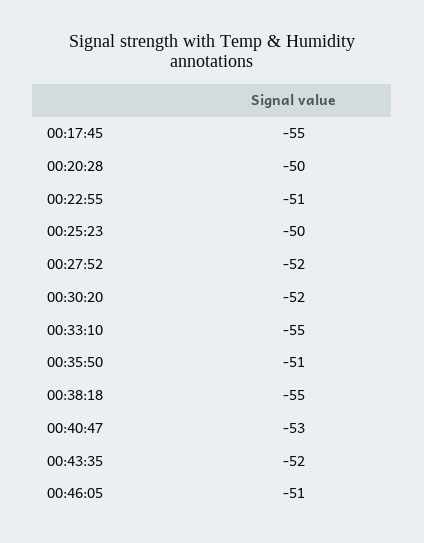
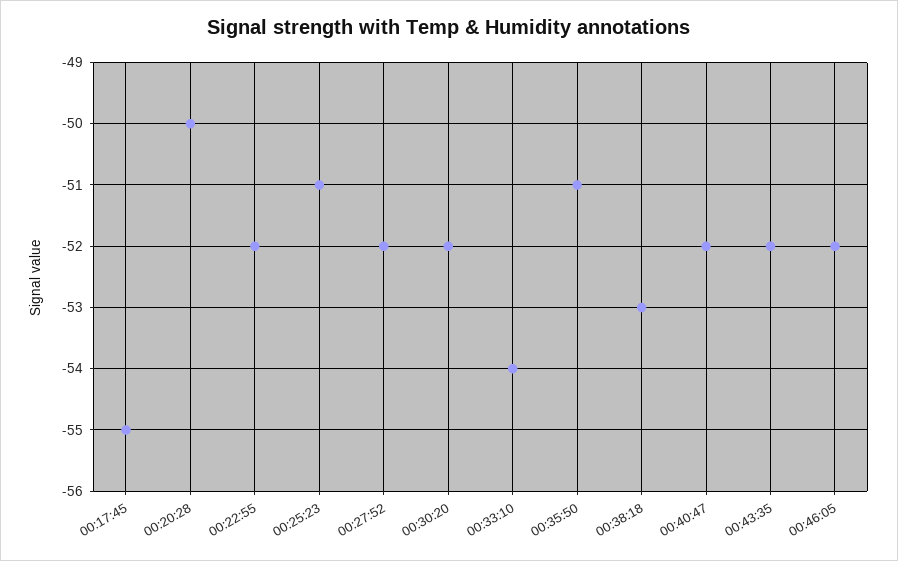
00:22:55: -51 -> -52
00:25:23: -50 -> -51
00:33:10: -55 -> -54
00:38:18: -55 -> -53
00:40:47: -53 -> -52
00:46:05: -51 -> -52

